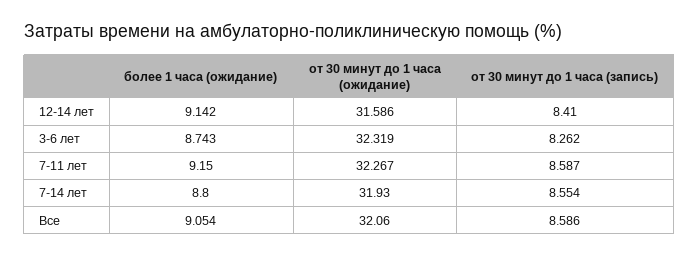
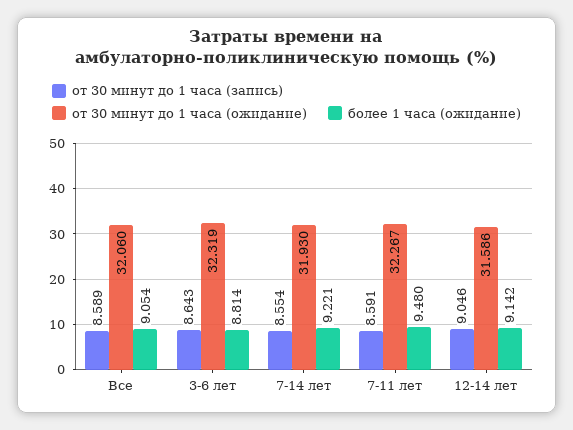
от 30 минут до 1 часа (запись), 12-14 лет: 8.41 -> 9.046
более 1 часа (ожидание), 3-6 лет: 8.743 -> 8.814
от 30 минут до 1 часа (запись), 3-6 лет: 8.262 -> 8.643
более 1 часа (ожидание), 7-11 лет: 9.15 -> 9.48
от 30 минут до 1 часа (запись), 7-11 лет: 8.587 -> 8.591
более 1 часа (ожидание), 7-14 лет: 8.8 -> 9.221
от 30 минут до 1 часа (запись), Все: 8.586 -> 8.589

